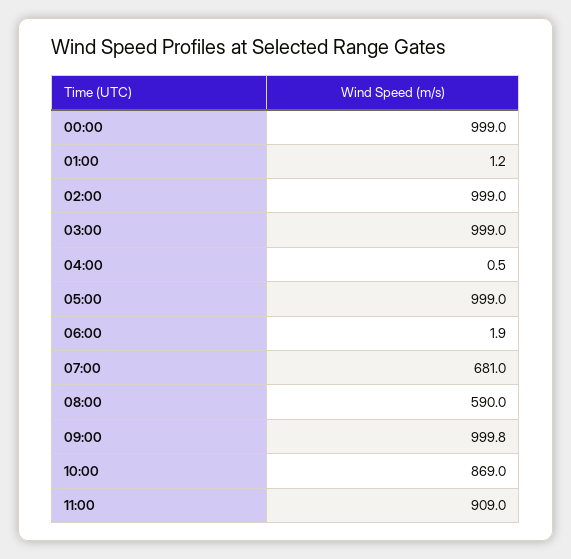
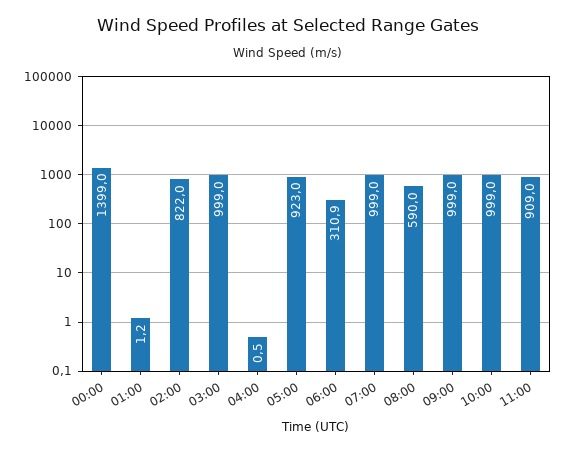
00:00: 999 -> 1399
02:00: 999 -> 822
05:00: 999 -> 923
06:00: 1.9 -> 310.9
07:00: 681 -> 999
09:00: 999.8 -> 999
10:00: 869 -> 999

